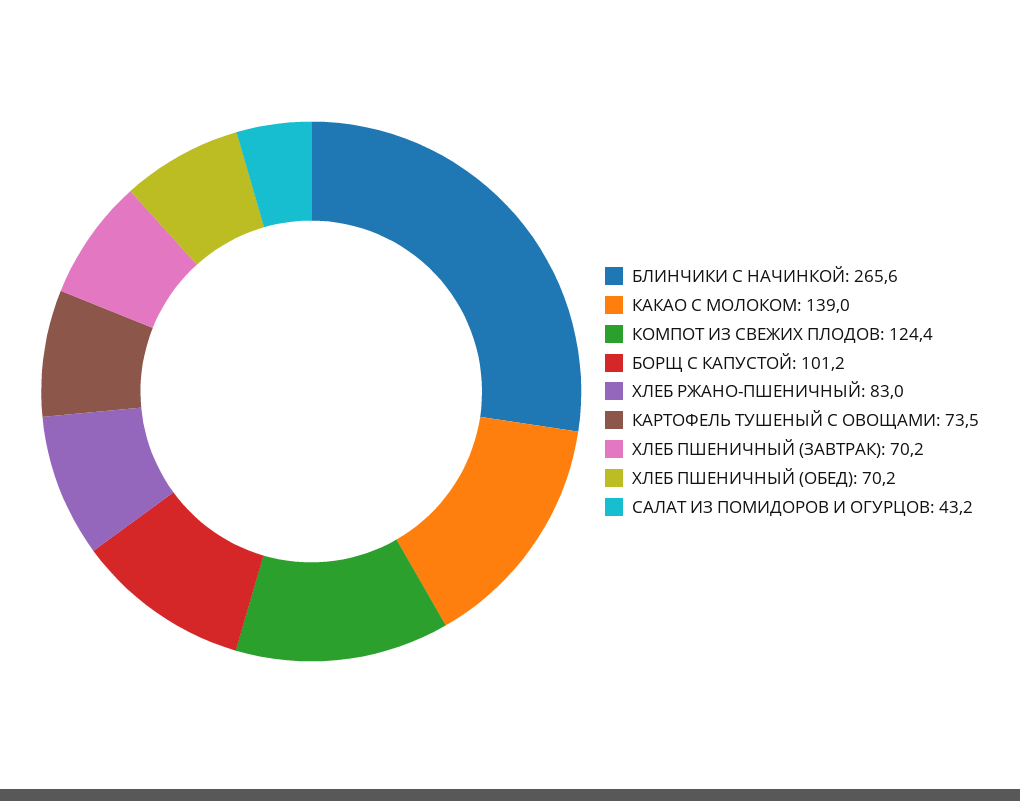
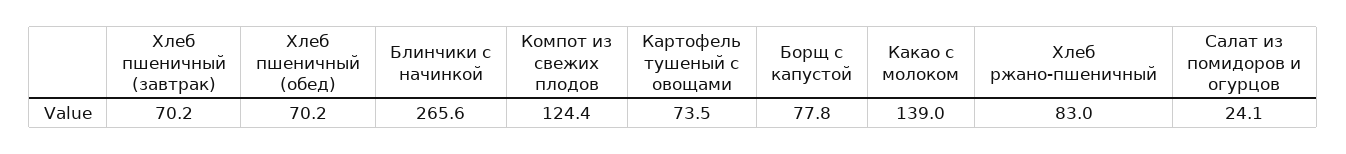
БОРЩ С КАПУСТОЙ: 101.2 -> 77.8
САЛАТ ИЗ ПОМИДОРОВ И ОГУРЦОВ: 43.2 -> 24.1

